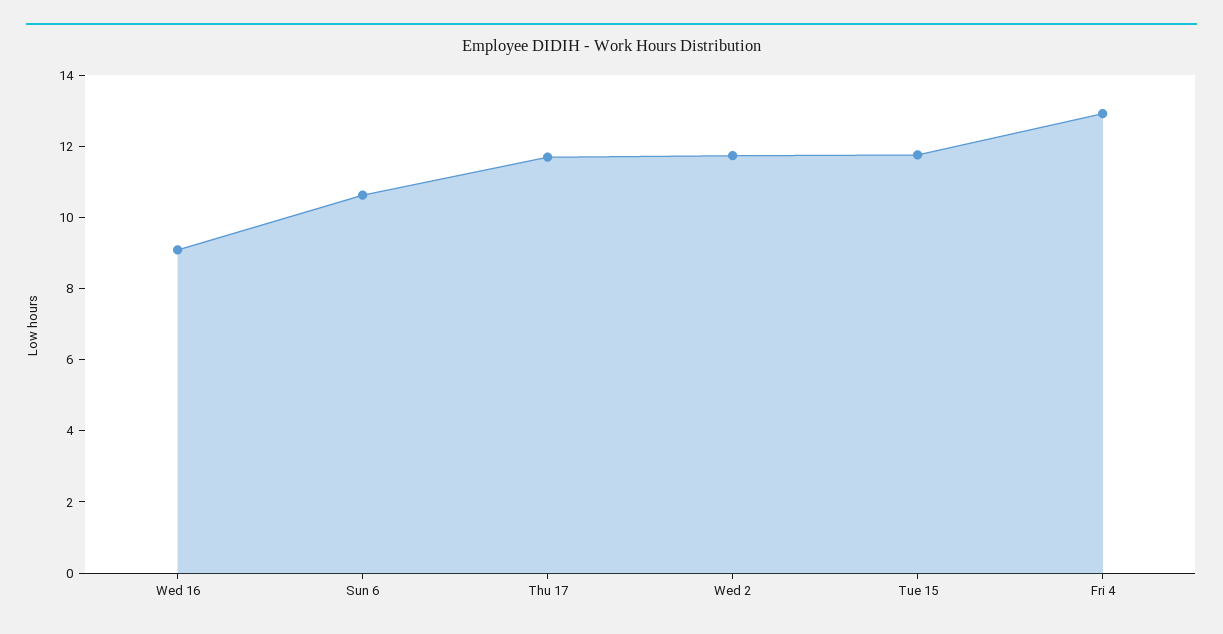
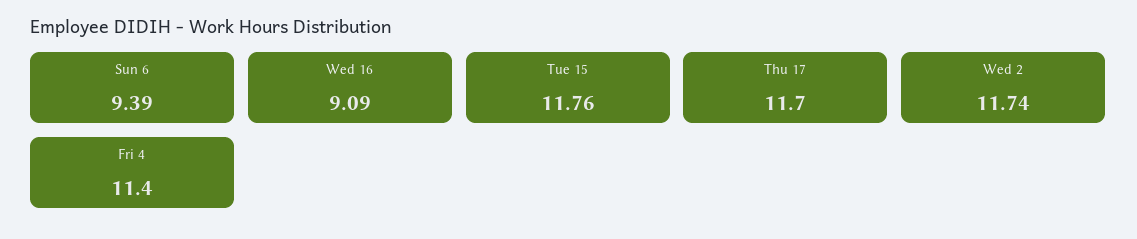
Sun 6: 10.5 -> 9.39
Fri 4: 13 -> 11.4

